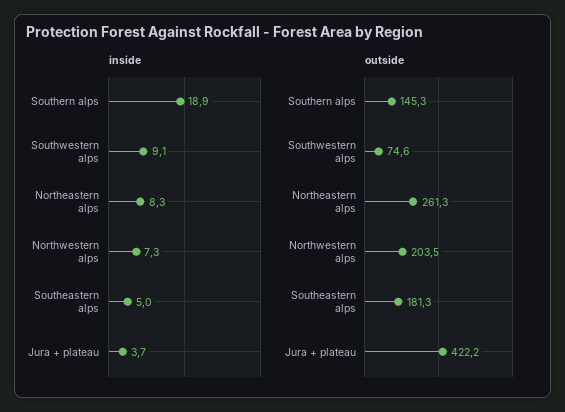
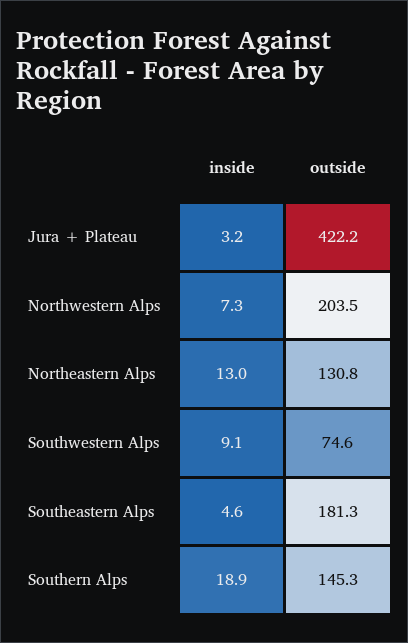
inside, Northeastern alps: 8.3 -> 13
inside, Southeastern alps: 5 -> 4.6
inside, Jura + plateau: 3.7 -> 3.2
outside, Northeastern alps: 261.3 -> 130.8

